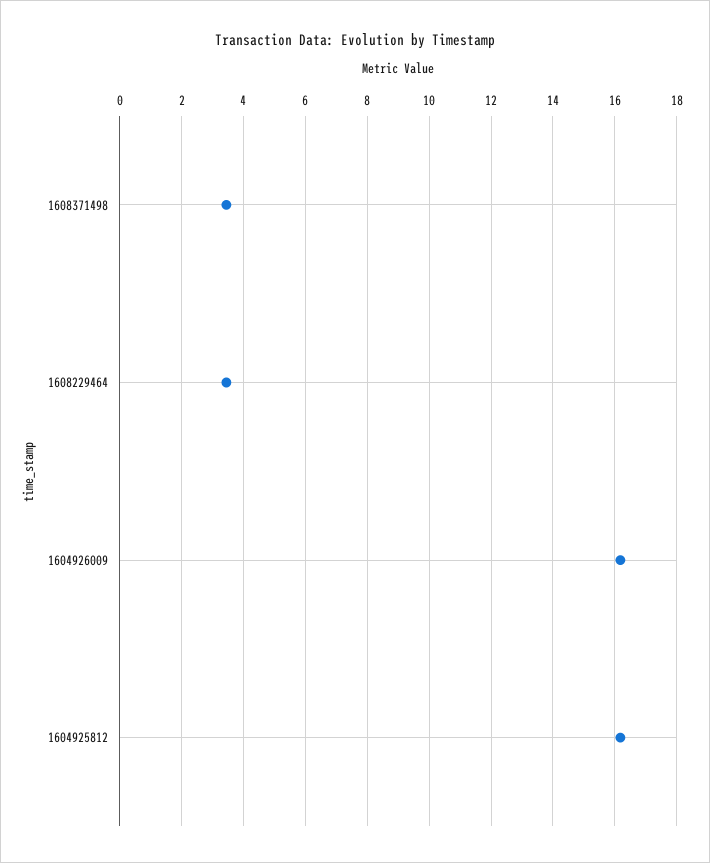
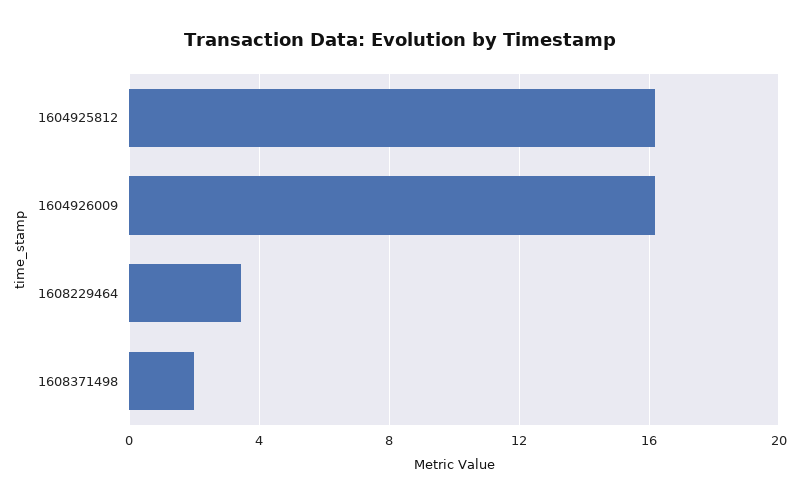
1608371498: 3.4 -> 2

